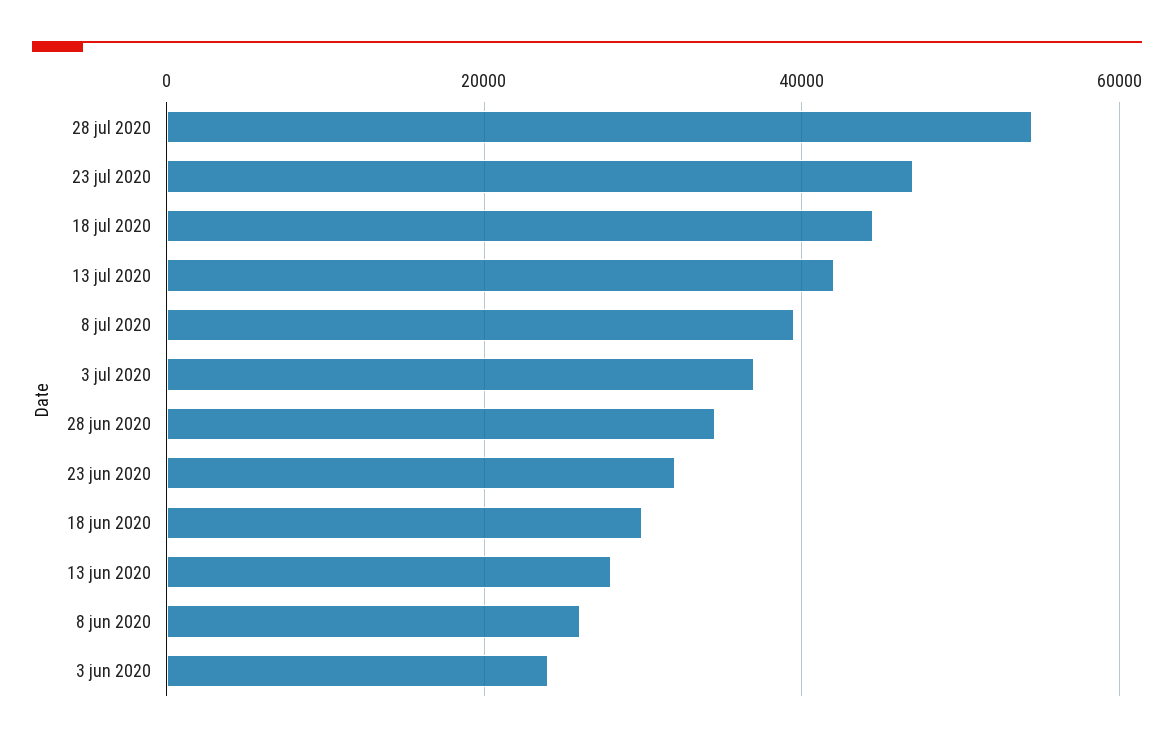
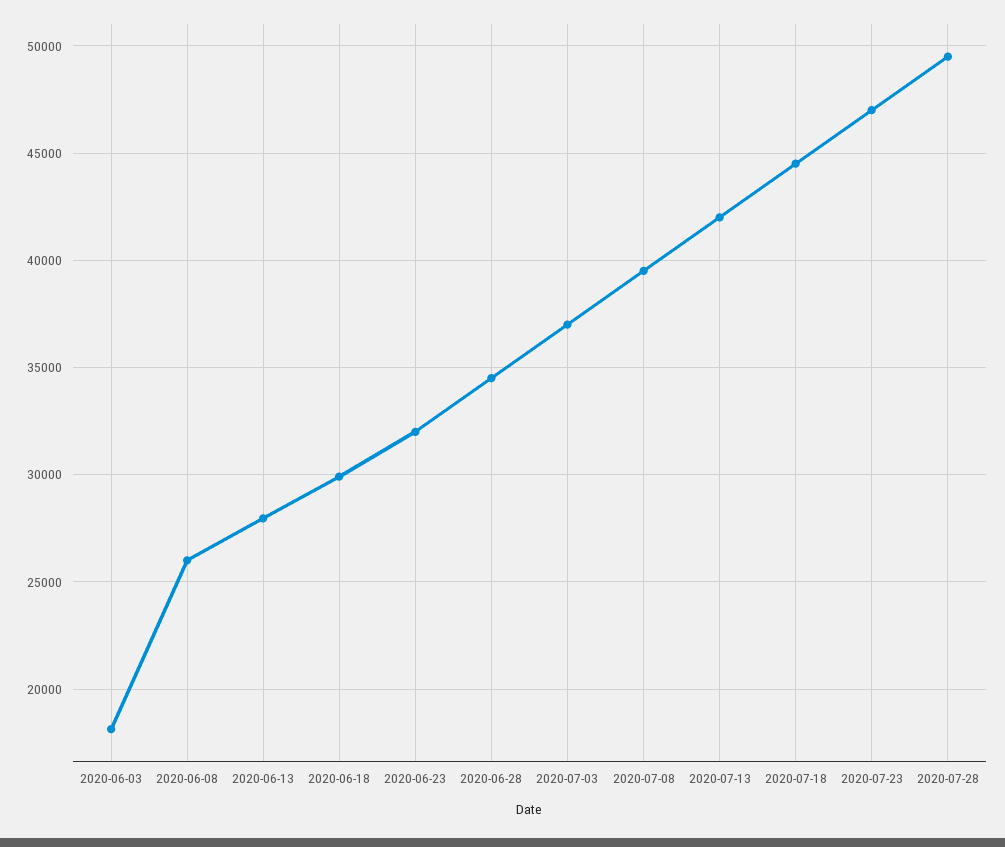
28 jul 2020: 54000 -> 49500
3 jun 2020: 24000 -> 18000

